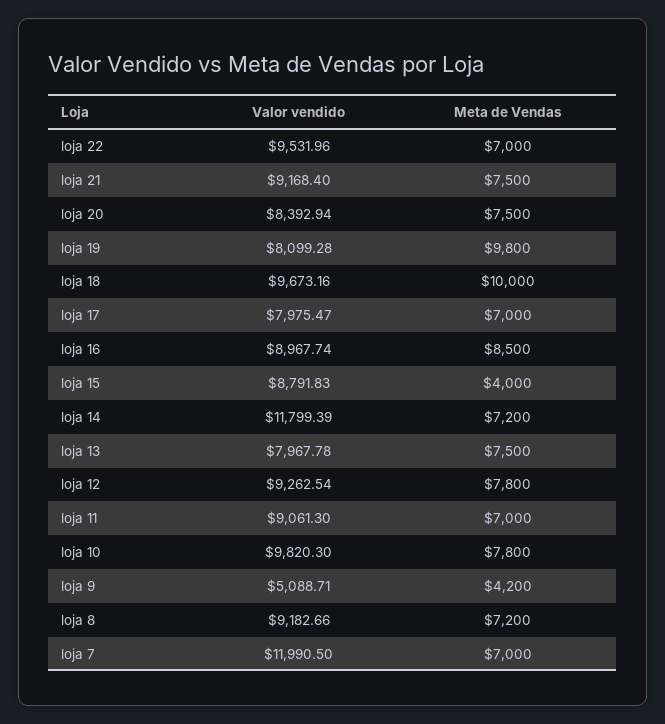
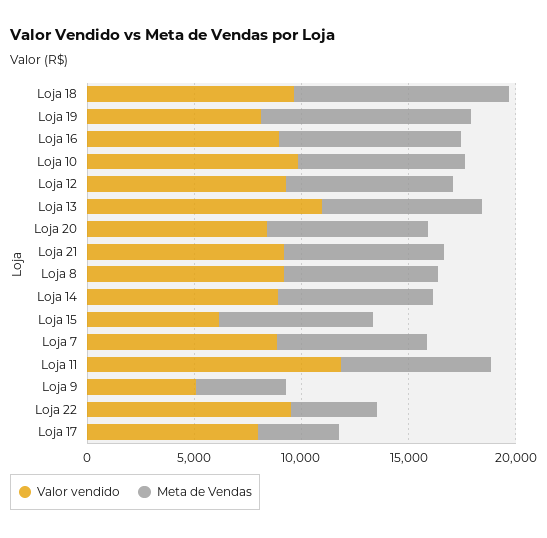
Meta de Vendas, loja 22: 7000 -> 4000
Meta de Vendas, loja 17: 7000 -> 4000
Valor vendido, loja 15: 8791.83 -> 6000
Meta de Vendas, loja 15: 4000 -> 7000
Valor vendido, loja 14: 11799.39 -> 9000
Valor vendido, loja 13: 7967.78 -> 11000
Valor vendido, loja 11: 9061.3 -> 12000
Valor vendido, loja 7: 11990.5 -> 9000

